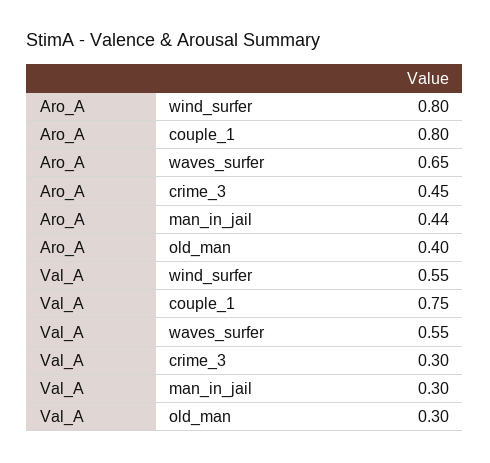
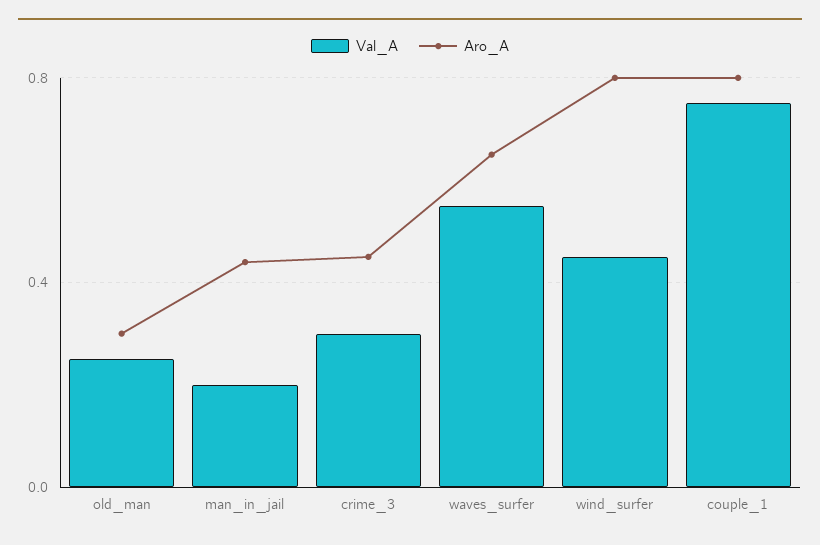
Aro_A, old_man: 0.4 -> 0.3
Val_A, wind_surfer: 0.55 -> 0.45
Val_A, man_in_jail: 0.3 -> 0.2
Val_A, old_man: 0.3 -> 0.25

